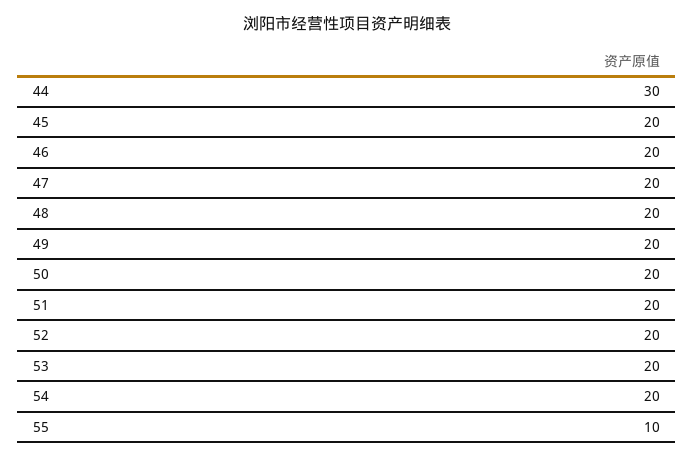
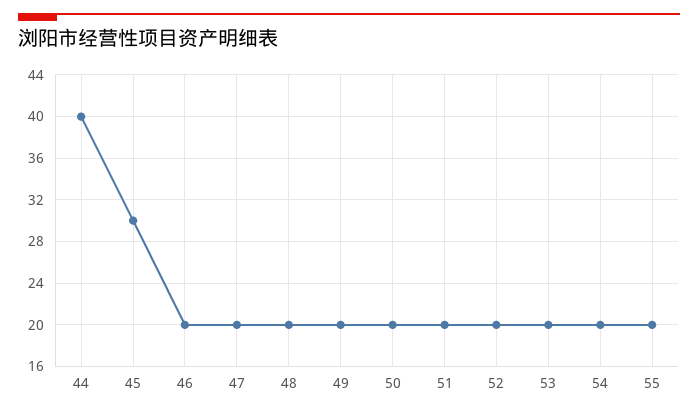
44: 30 -> 40
45: 20 -> 30
55: 10 -> 20

